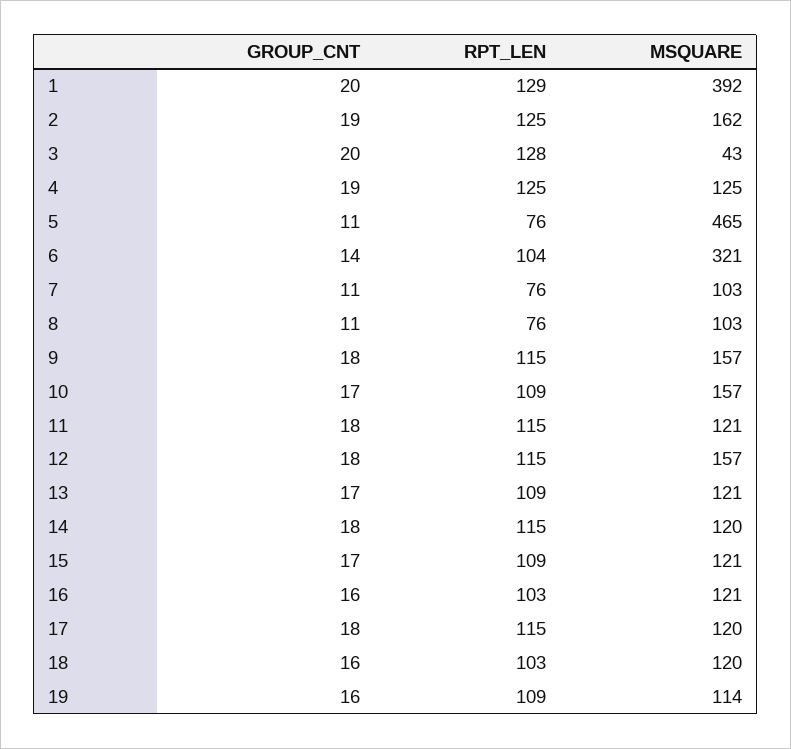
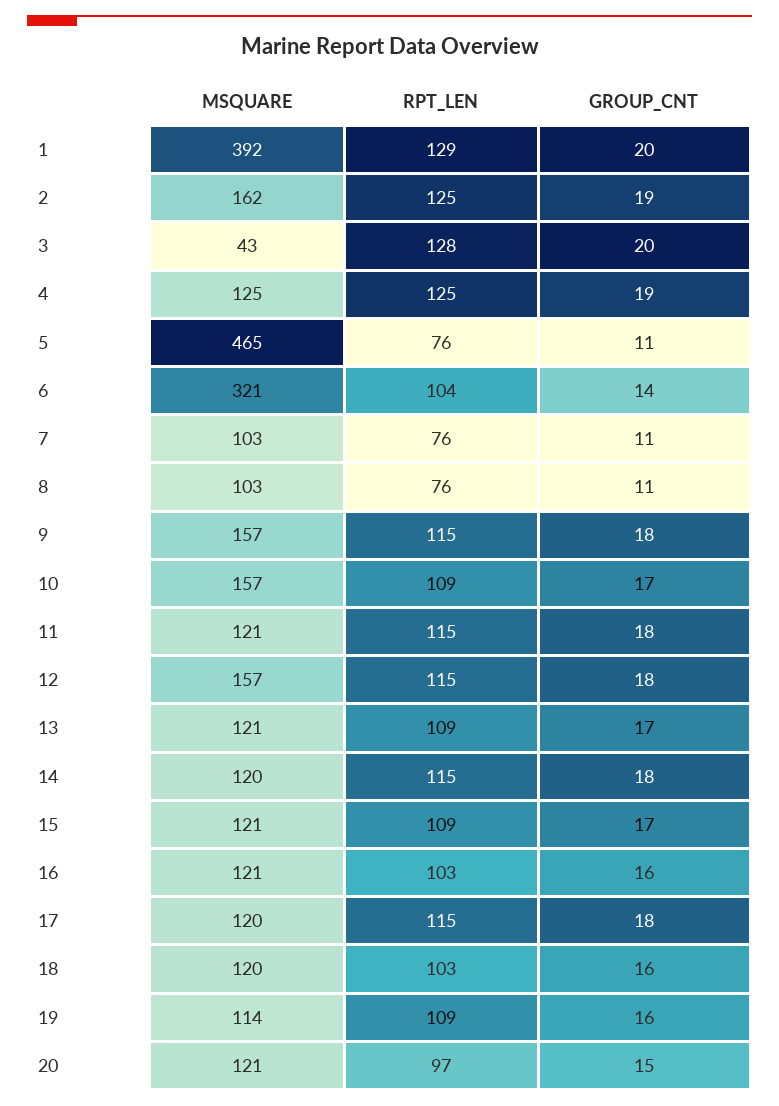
MSQUARE, 20: none -> 121
RPT_LEN, 20: none -> 97
GROUP_CNT, 20: none -> 15

